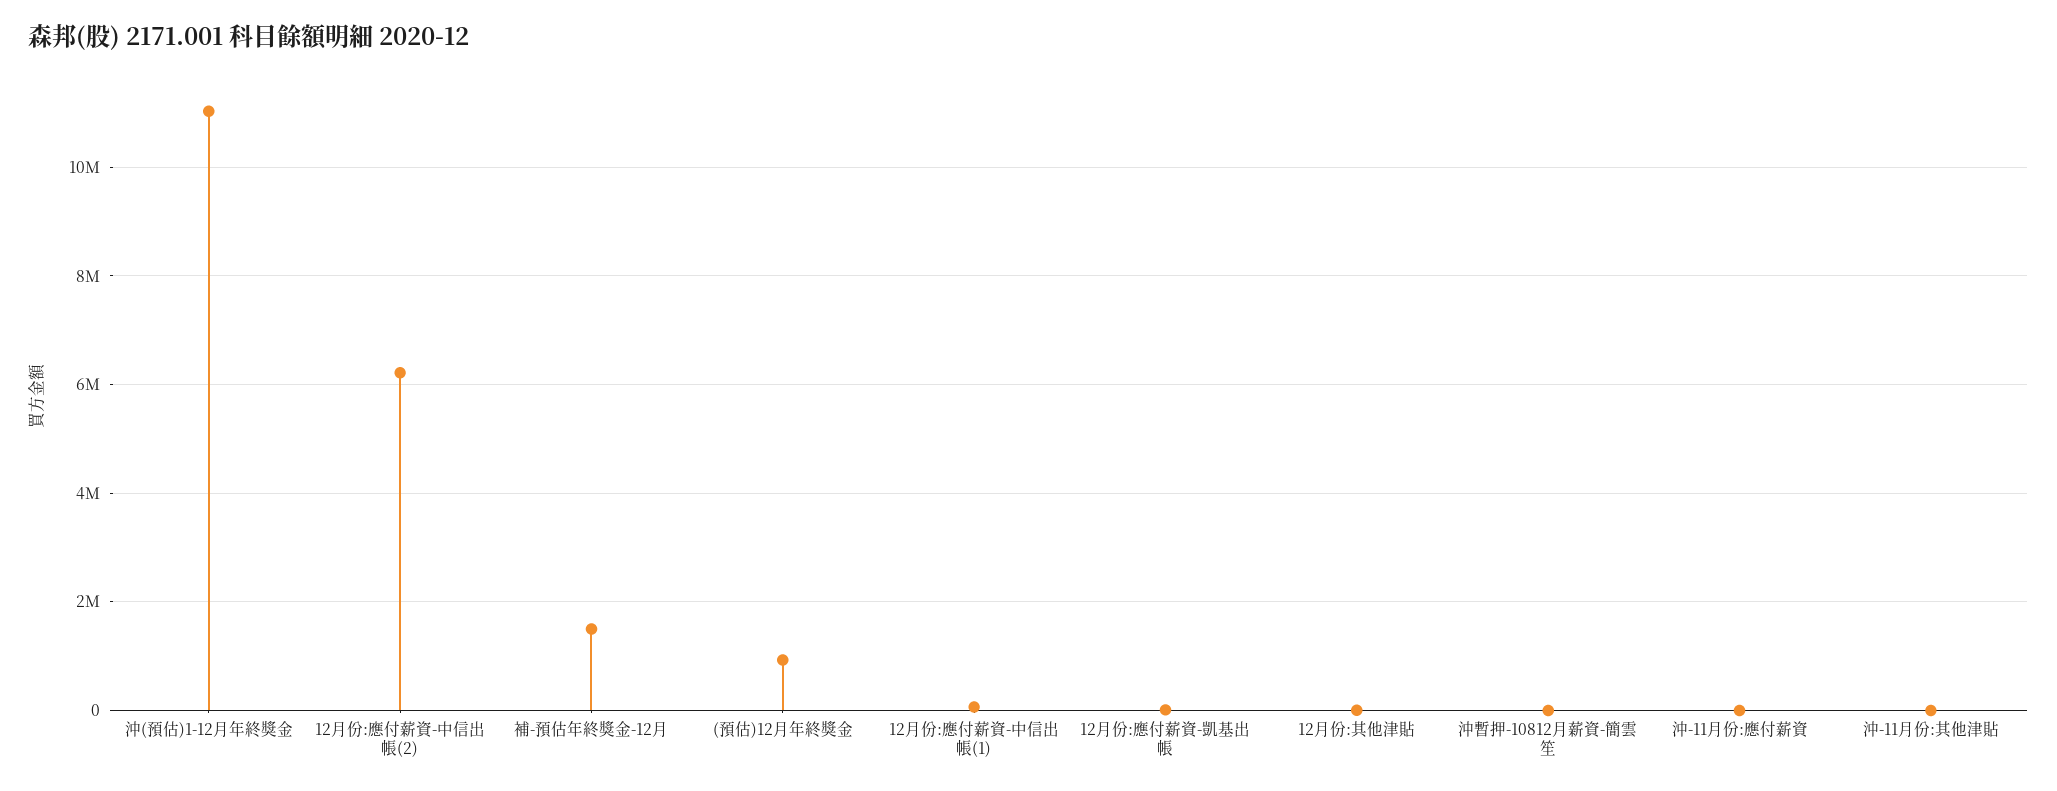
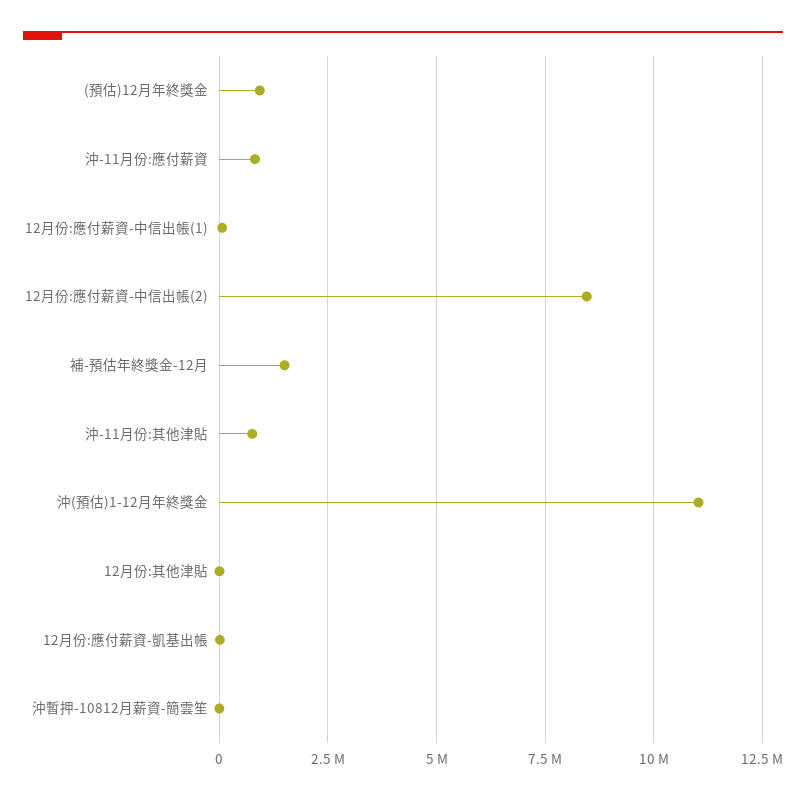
12月份:應付薪資-中信出帳(2): 6200000 -> 8500000
沖-11月份:應付薪資: 0 -> 750000
沖-11月份:其他津貼: 0 -> 750000

